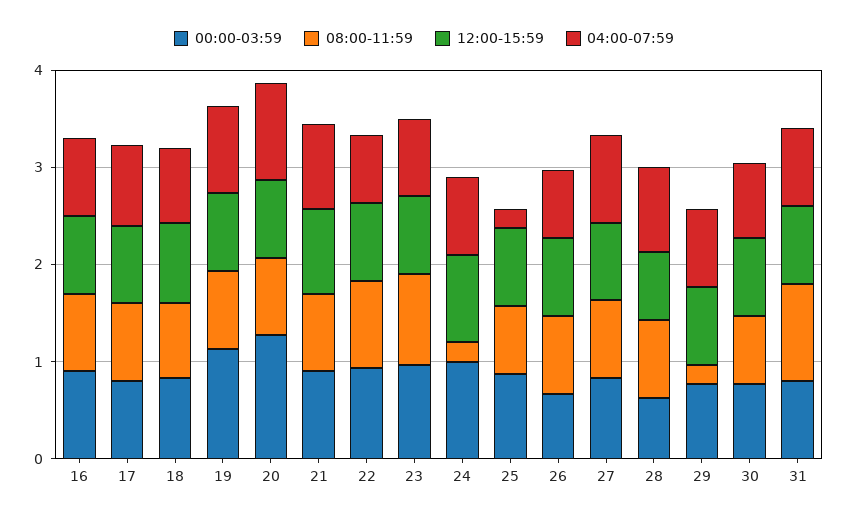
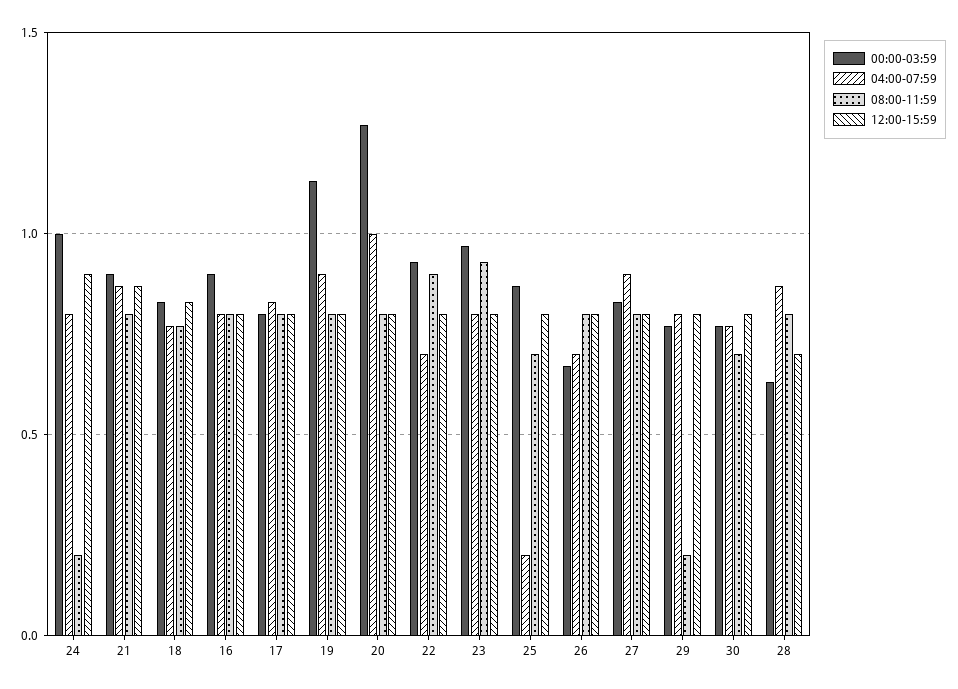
00:00-03:59, 31: 0.8 -> none
08:00-11:59, 31: 1 -> none
12:00-15:59, 31: 0.8 -> none
04:00-07:59, 31: 0.8 -> none

